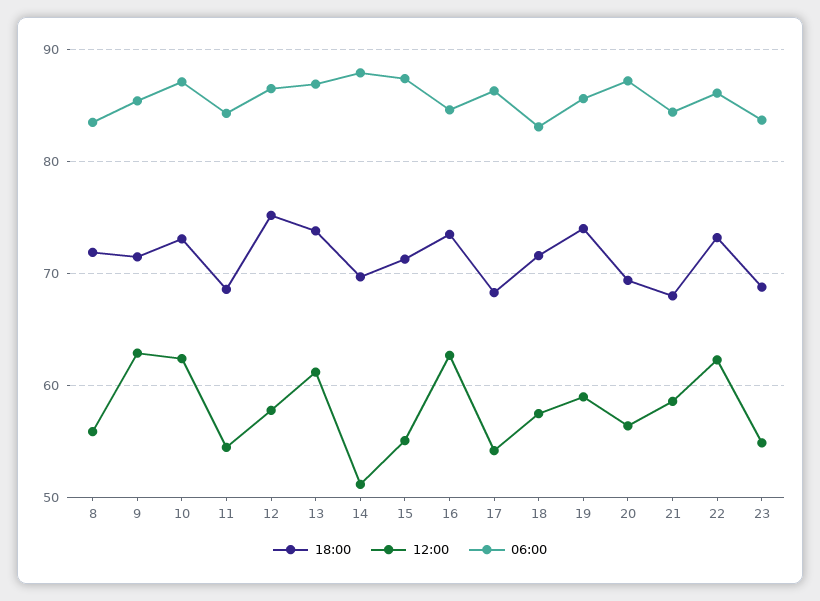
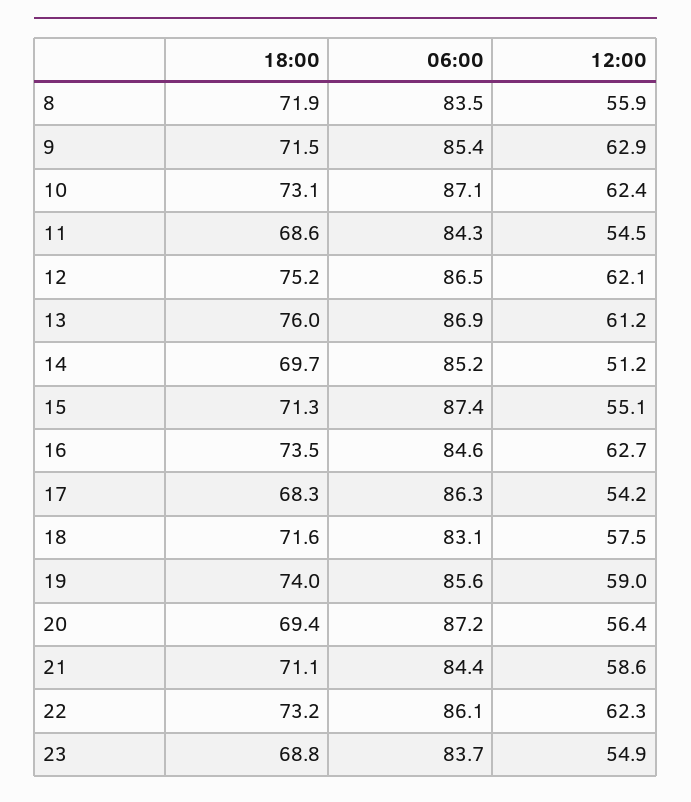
12:00, 12: 58 -> 62.1
18:00, 13: 74 -> 76
06:00, 14: 88 -> 85.2
18:00, 21: 68 -> 71.1

